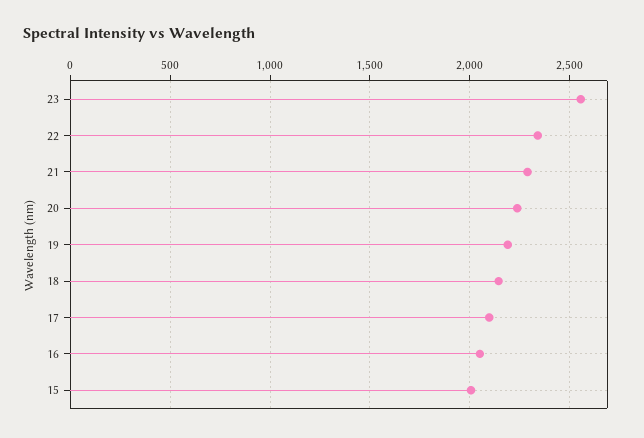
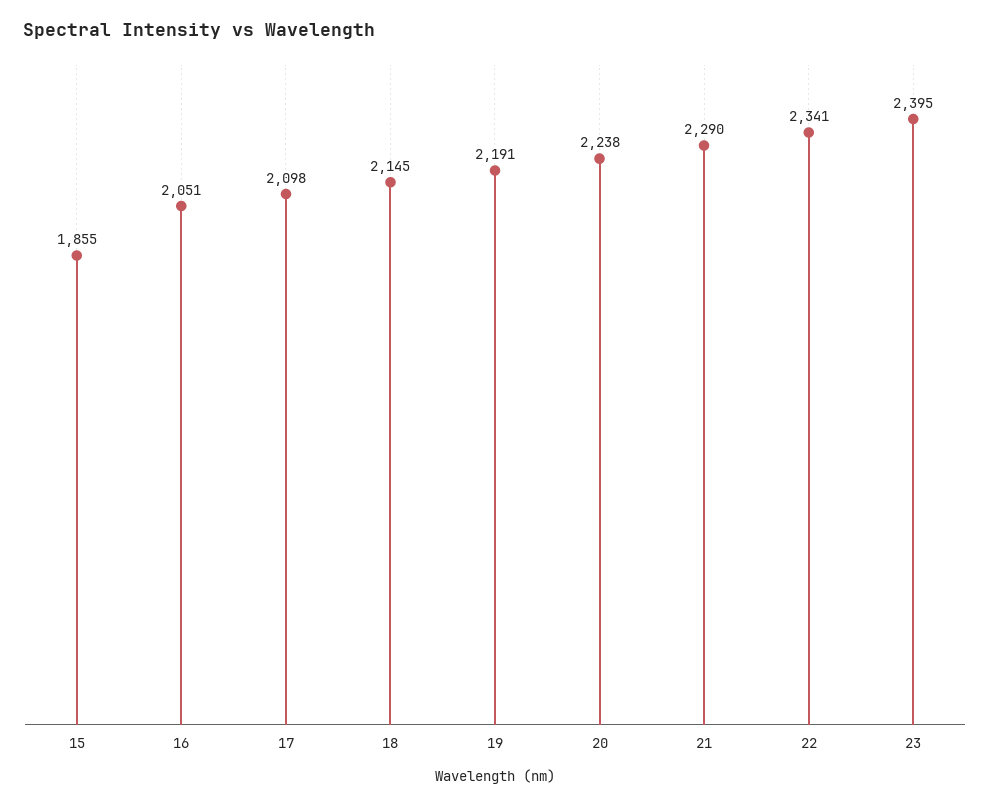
23: 2550 -> 2395
15: 2000 -> 1855

